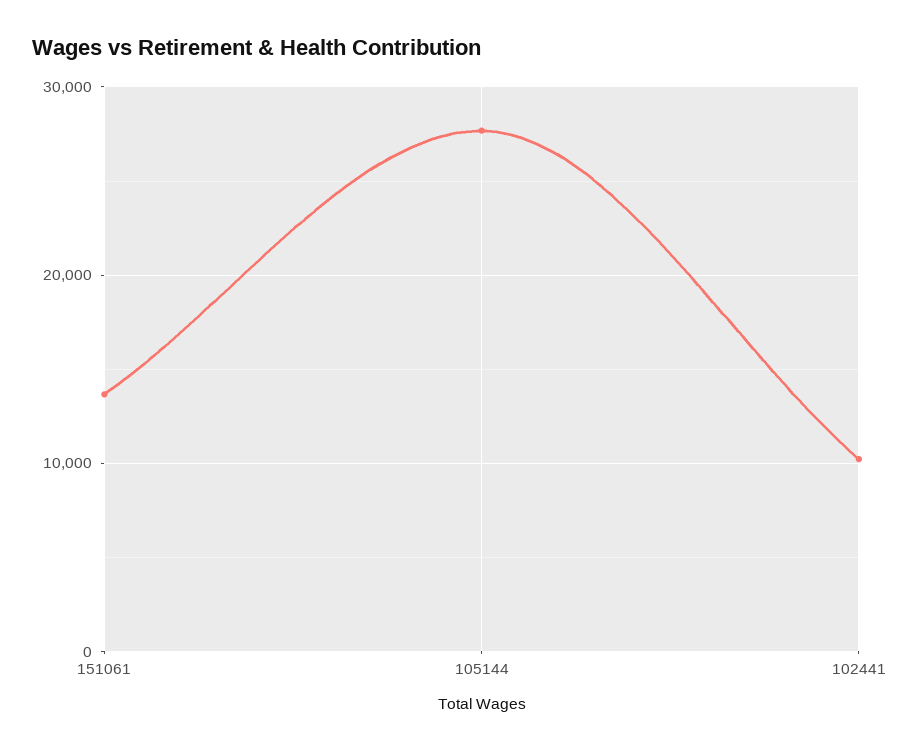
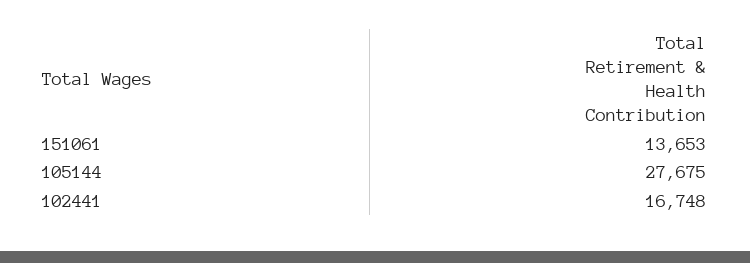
102441: 10000 -> 16748

